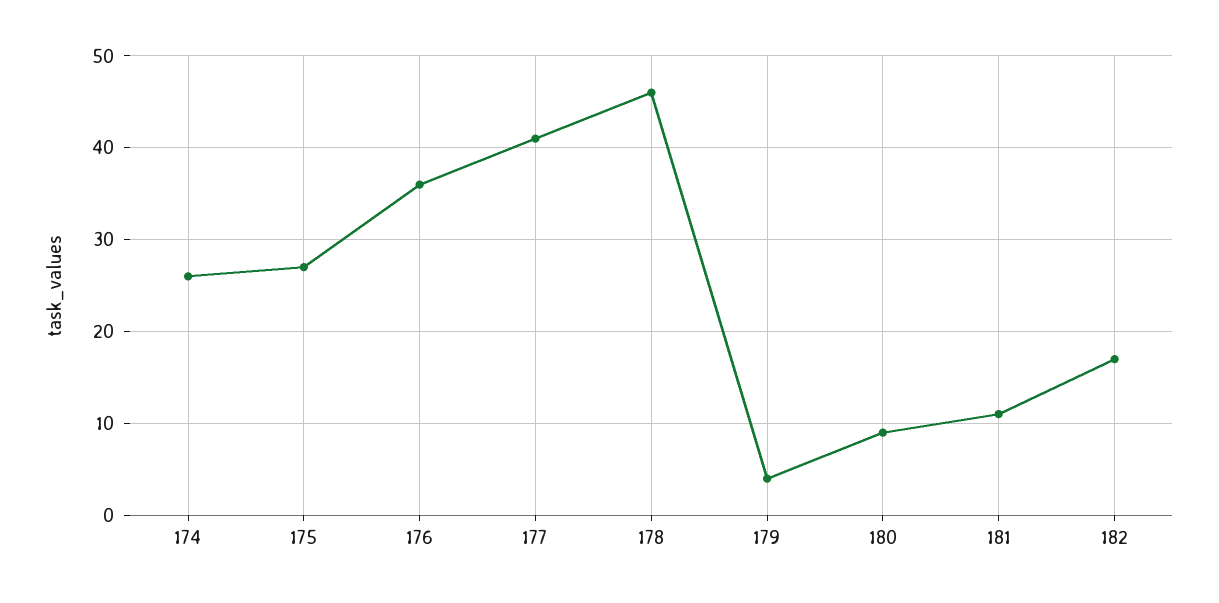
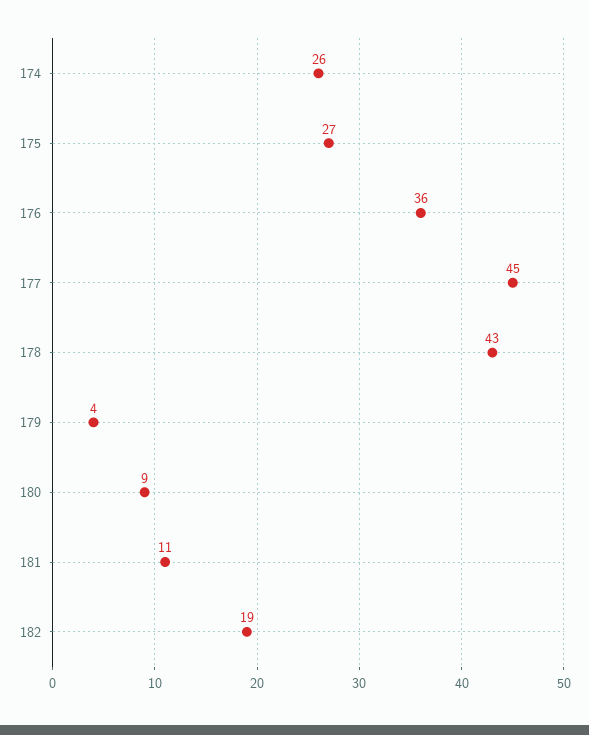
177: 41 -> 45
178: 46 -> 43
182: 17 -> 19

